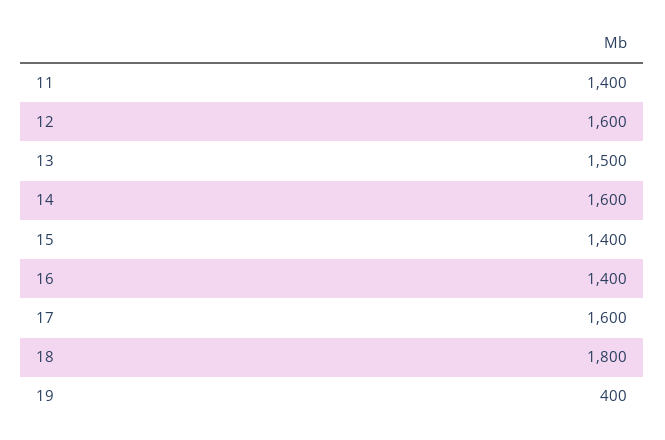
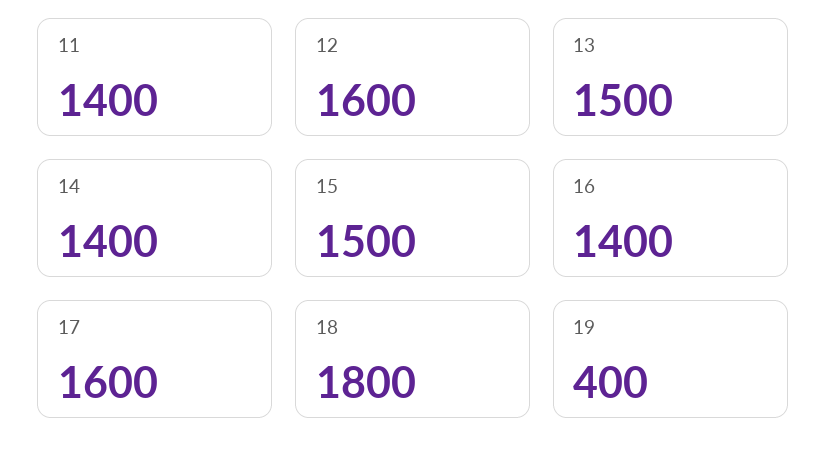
14: 1600 -> 1400
15: 1400 -> 1500

